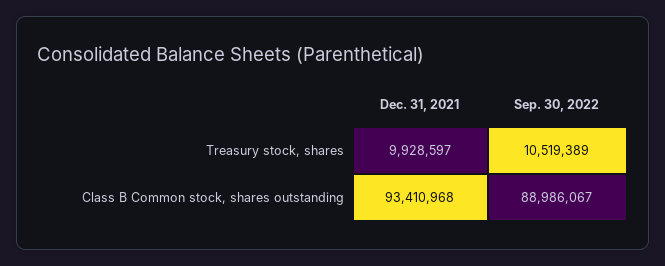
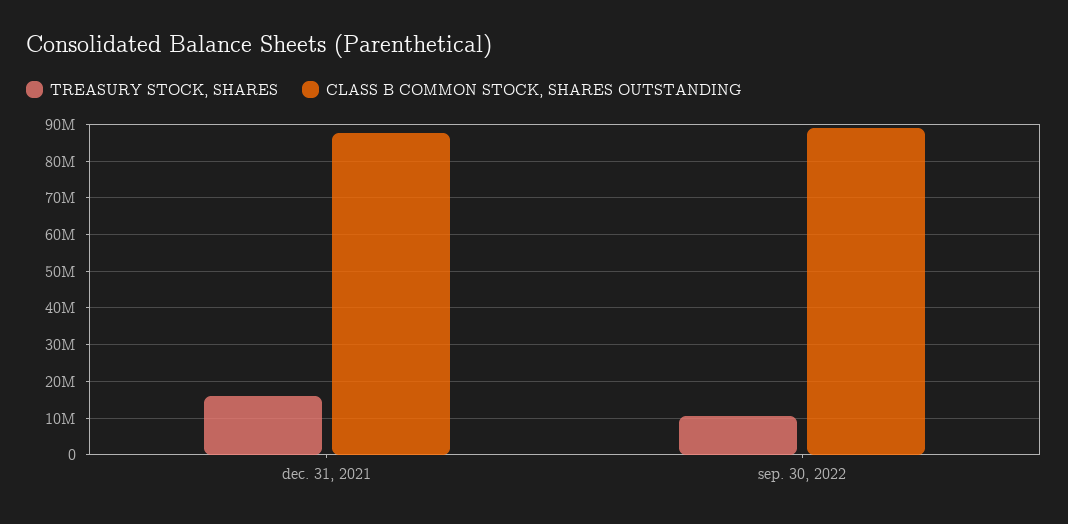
Treasury stock, shares, Dec. 31, 2021: 9928597 -> 16000000
Class B Common stock, shares outstanding, Dec. 31, 2021: 93410968 -> 88000000

